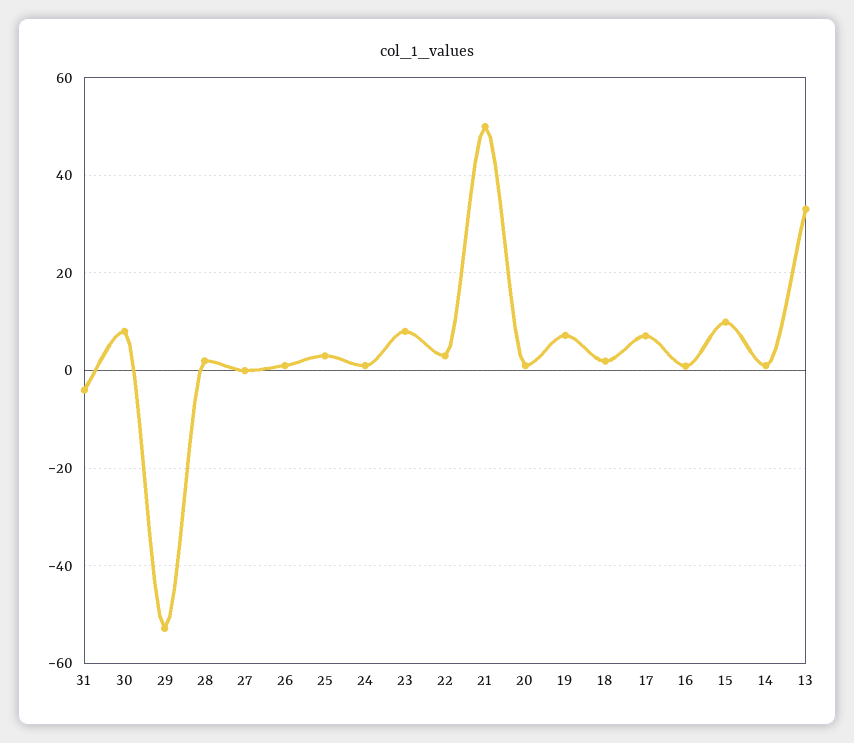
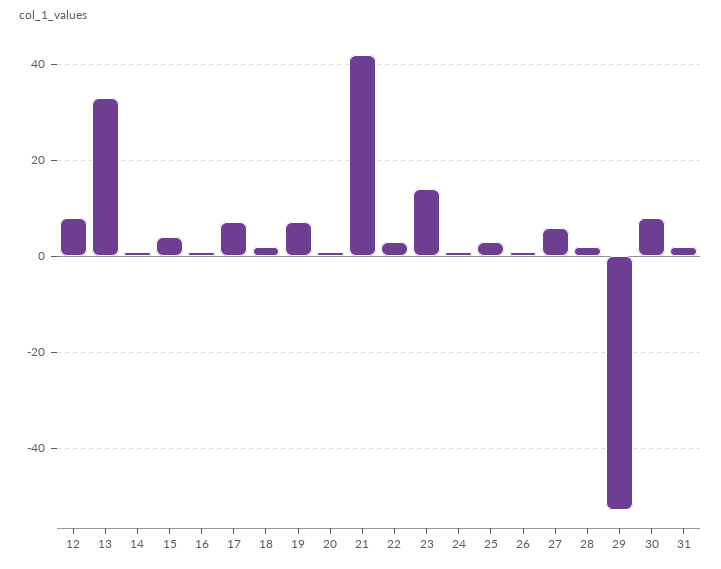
31: -4 -> 2
27: 0 -> 6
23: 8 -> 14
21: 50 -> 42
15: 10 -> 4
12: none -> 8

